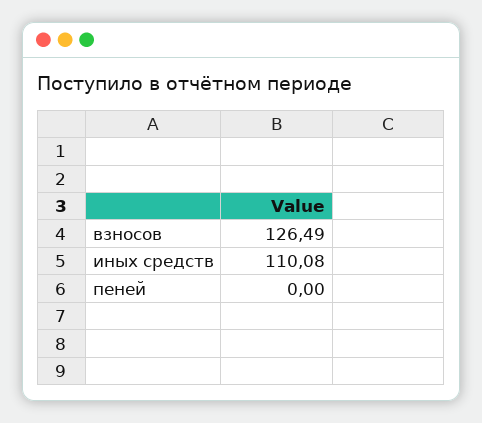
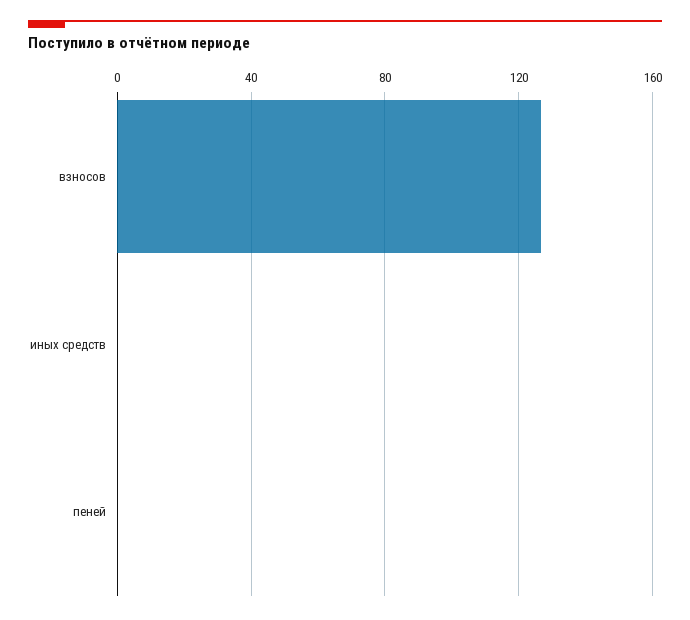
иных средств: 110.08 -> 0

